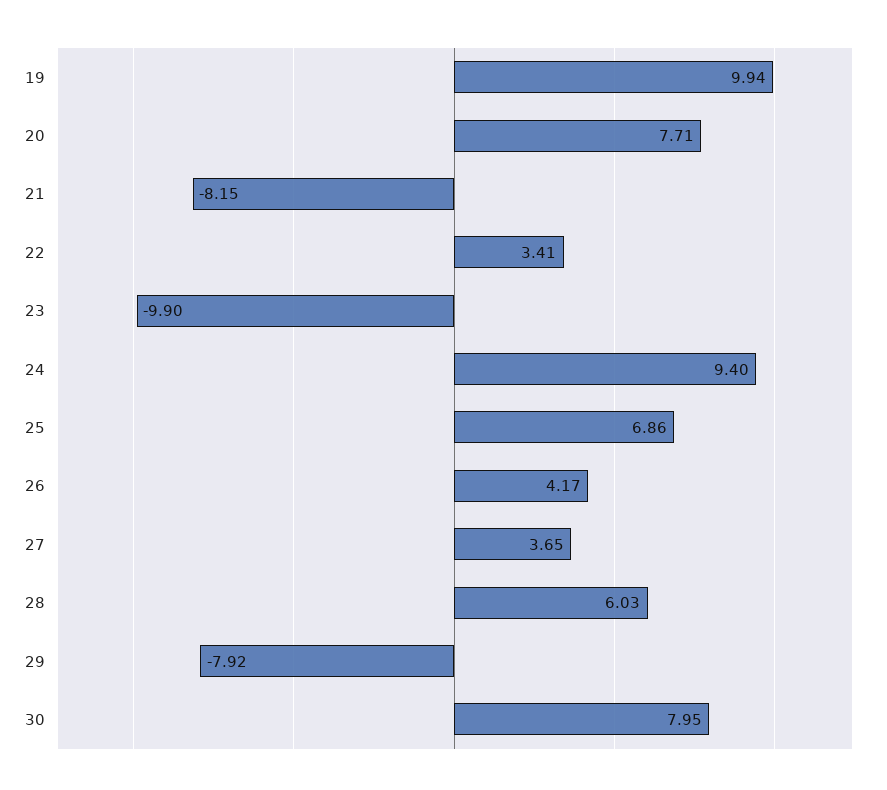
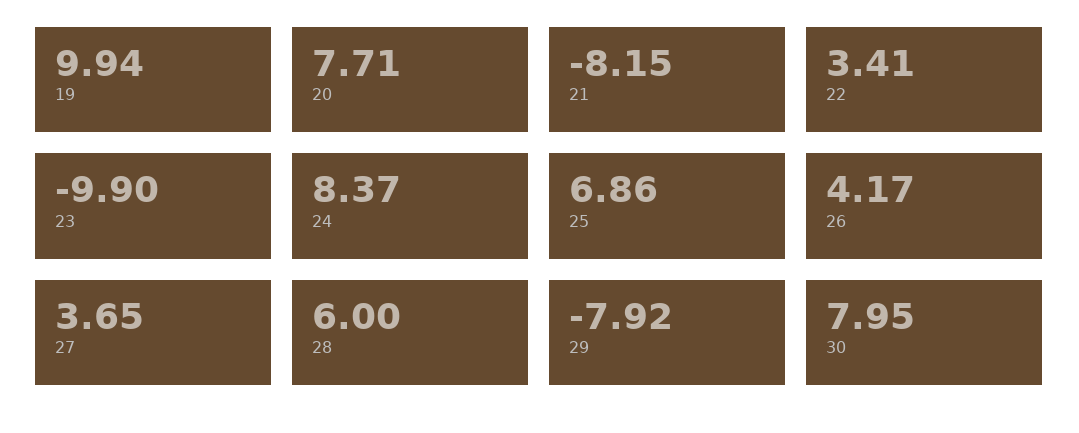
24: 9.4 -> 8.37
28: 6.03 -> 6

